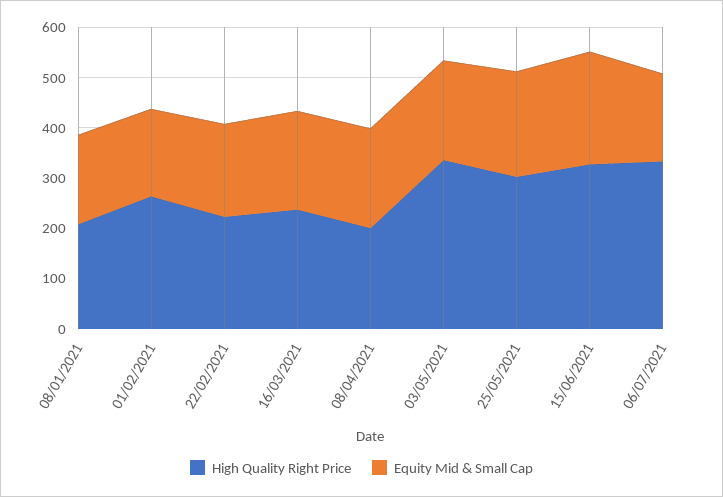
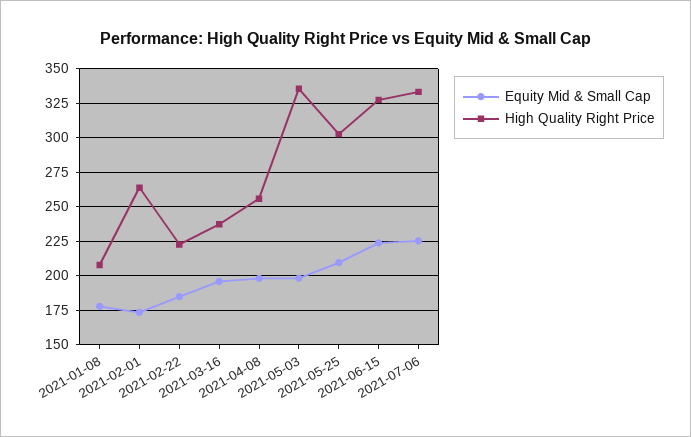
High Quality Right Price, 08/04/2021: 200 -> 255
Equity Mid & Small Cap, 06/07/2021: 180 -> 225

